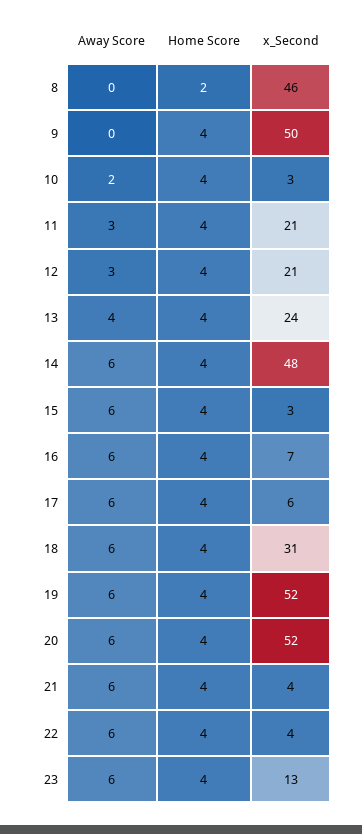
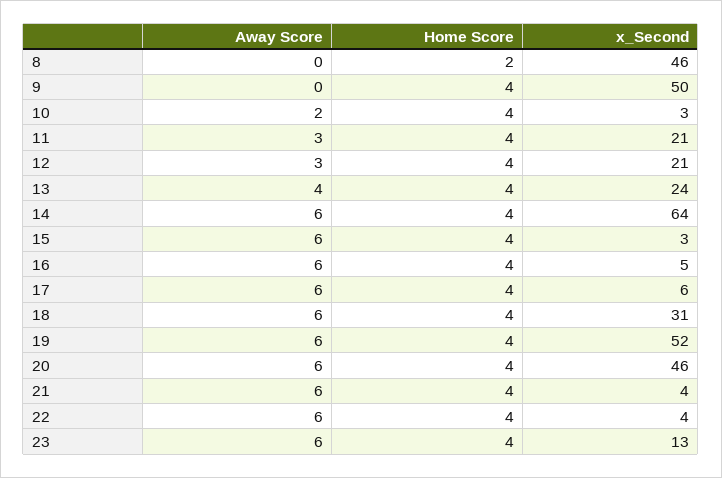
x_Second, 14: 48 -> 64
x_Second, 16: 7 -> 5
x_Second, 20: 52 -> 46

